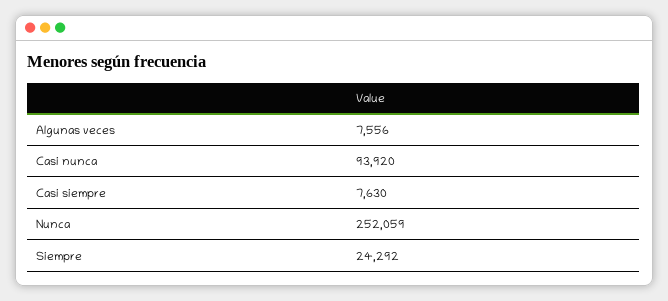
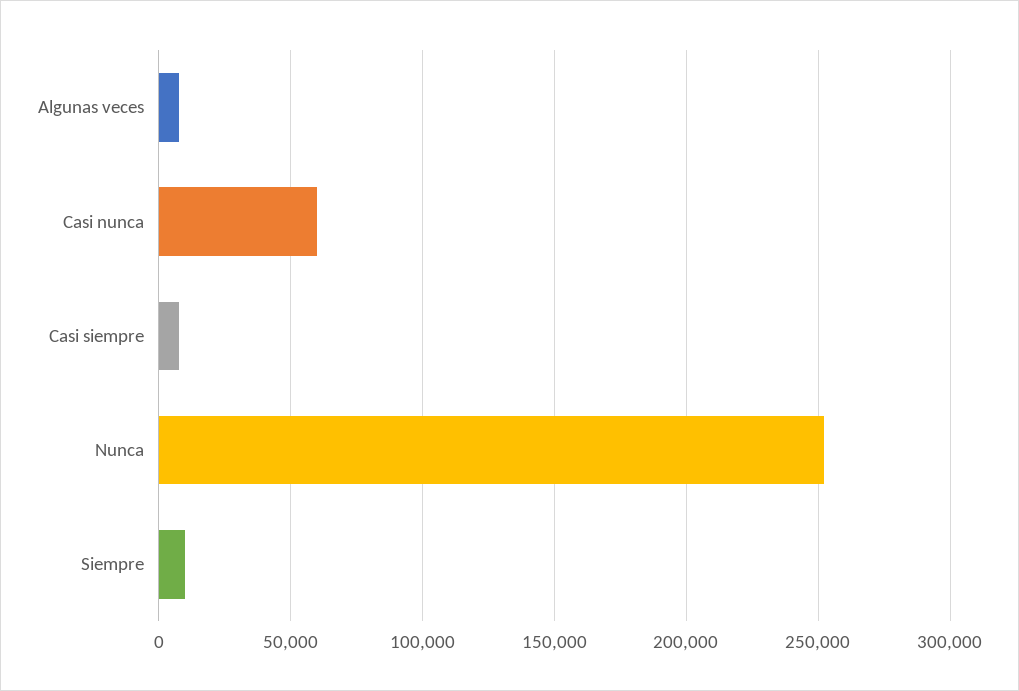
Casi nunca: 93920 -> 60000
Siempre: 24292 -> 10000

